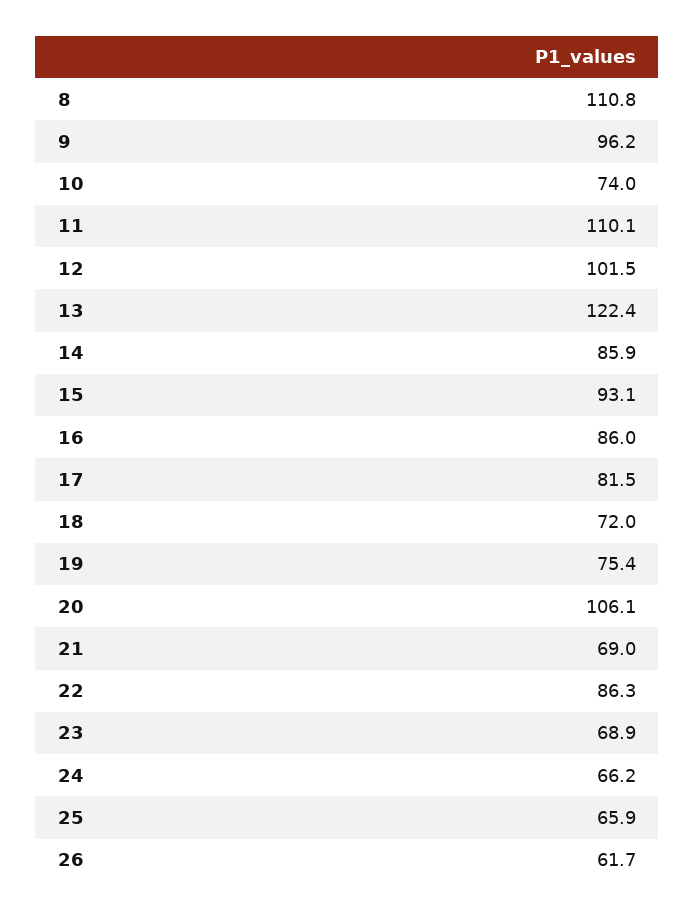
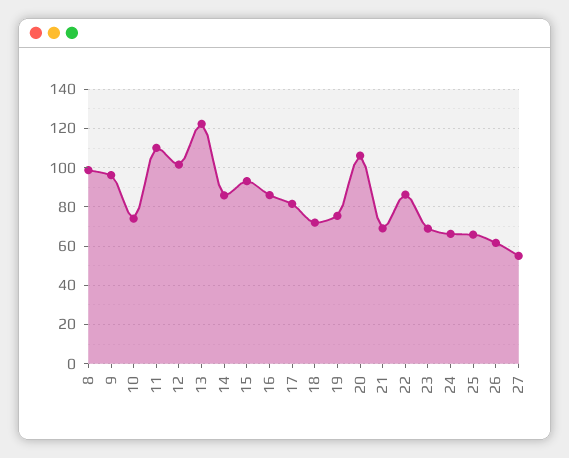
8: 110.8 -> 100
27: none -> 55

